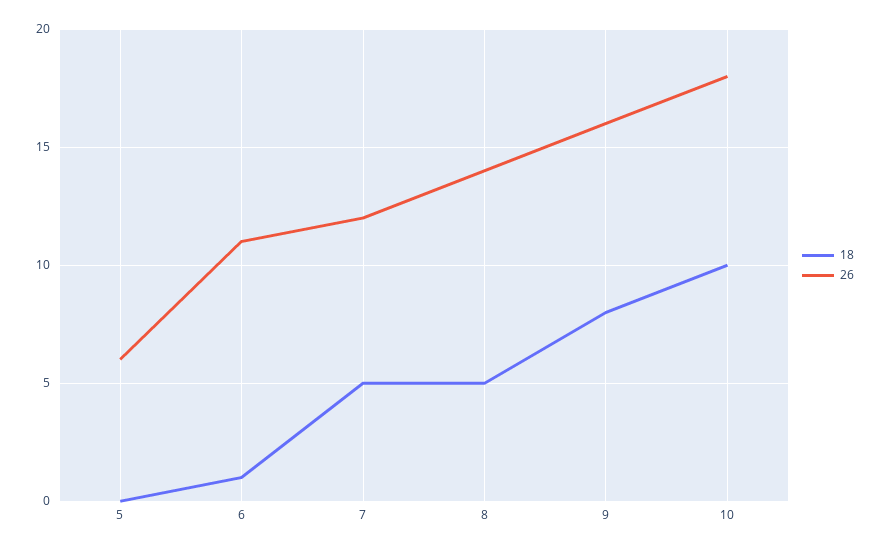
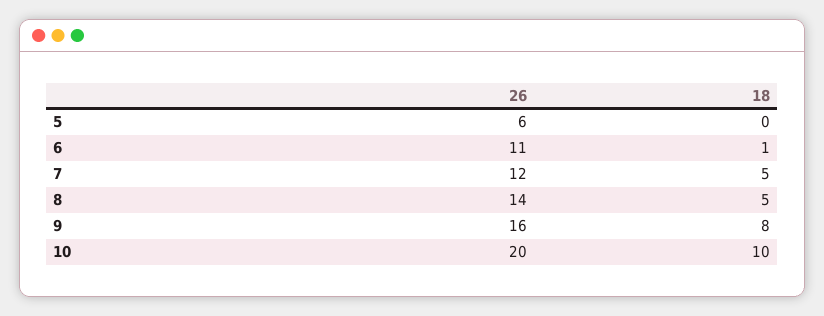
26, 10: 18 -> 20

